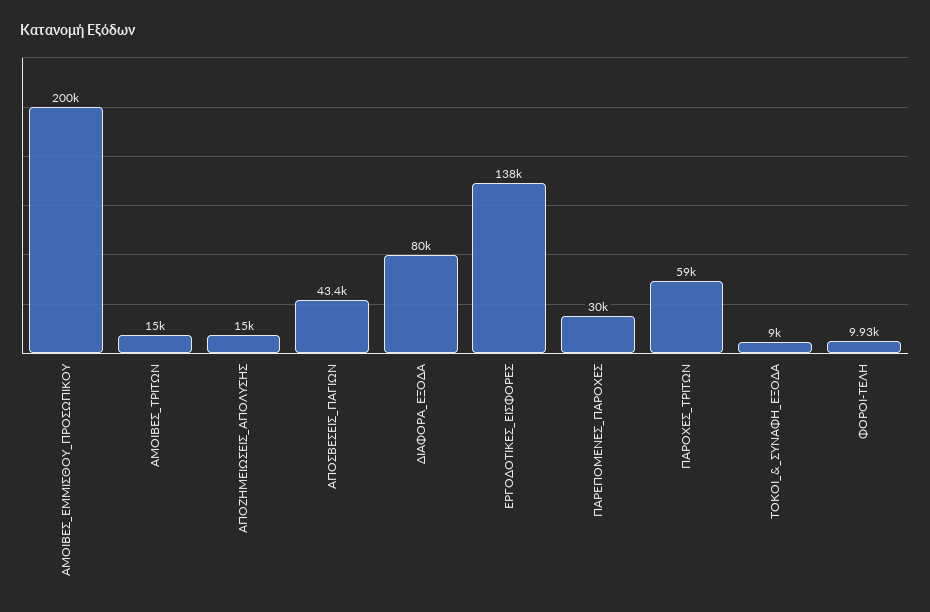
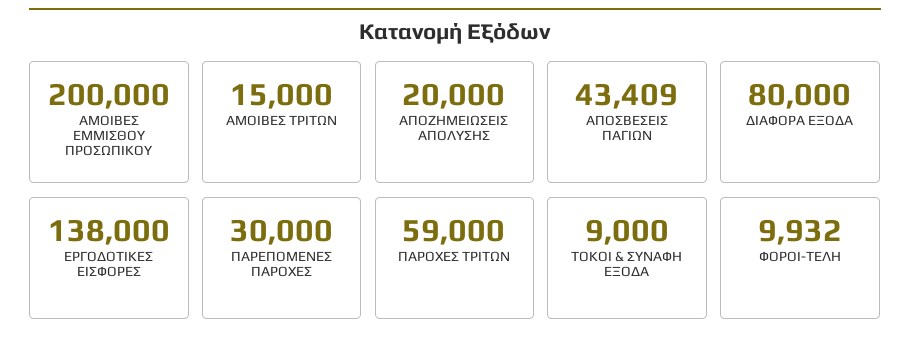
ΑΠΟΖΗΜΕΙΩΣΕΙΣ_ΑΠΟΛΥΣΗΣ: 15000 -> 20000

